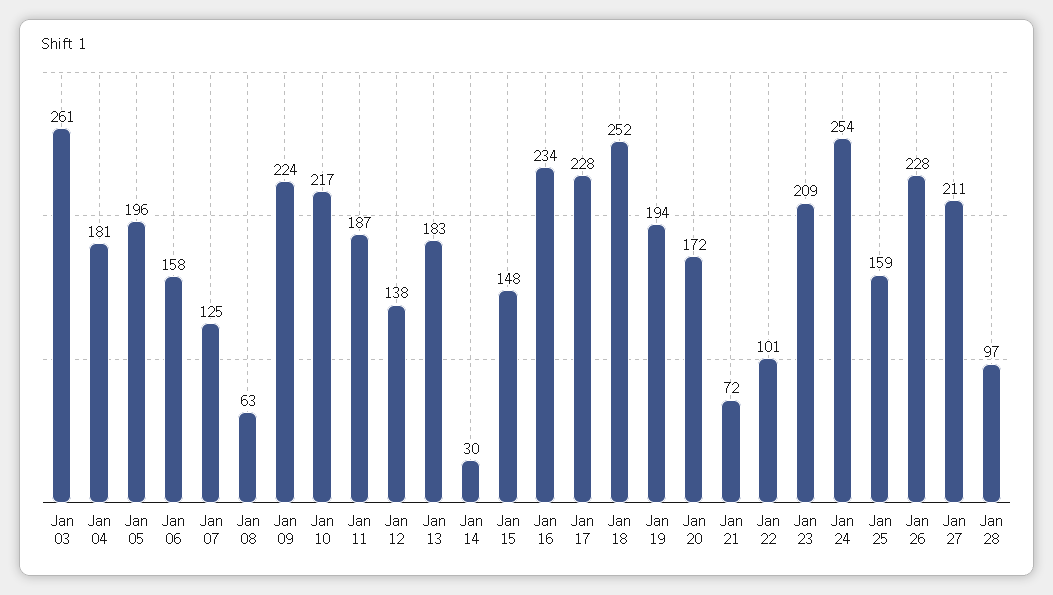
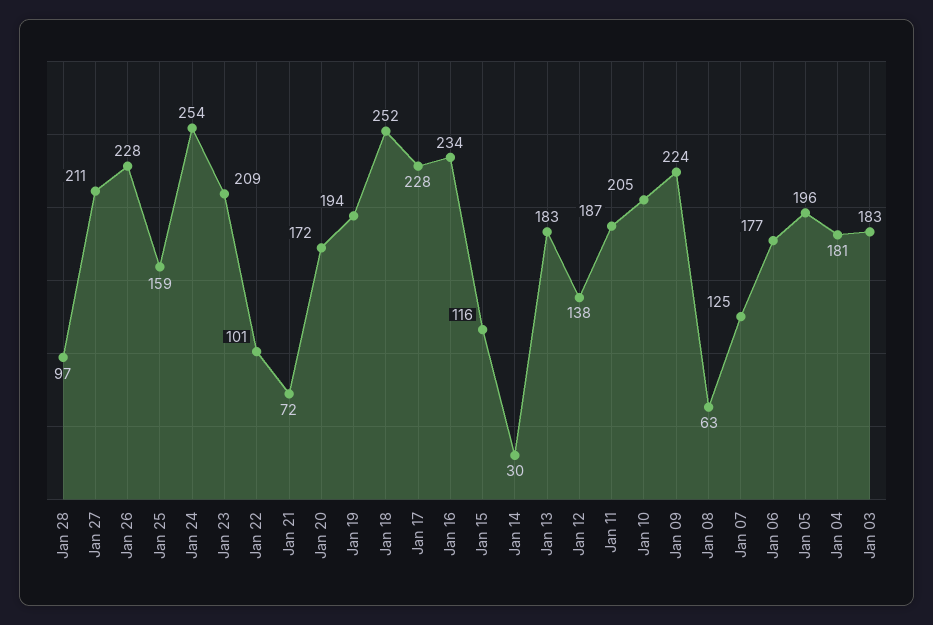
Jan 03: 261 -> 183
Jan 06: 158 -> 177
Jan 10: 217 -> 205
Jan 15: 148 -> 116

